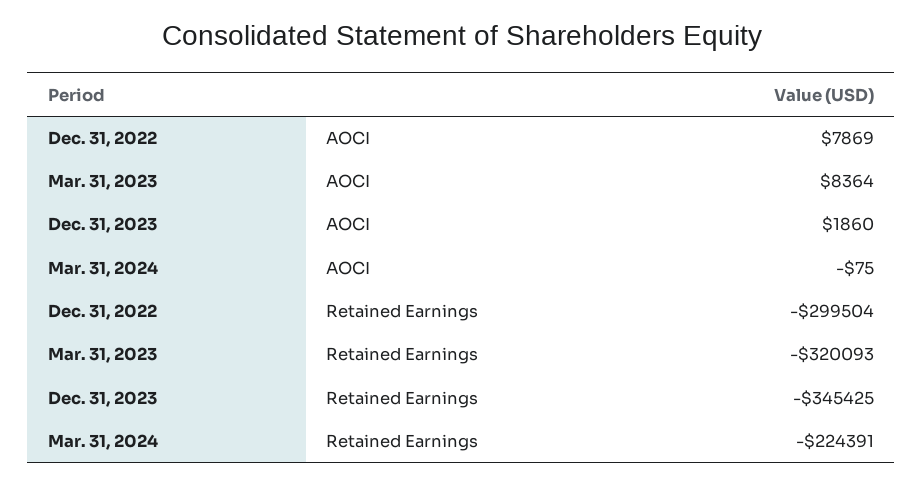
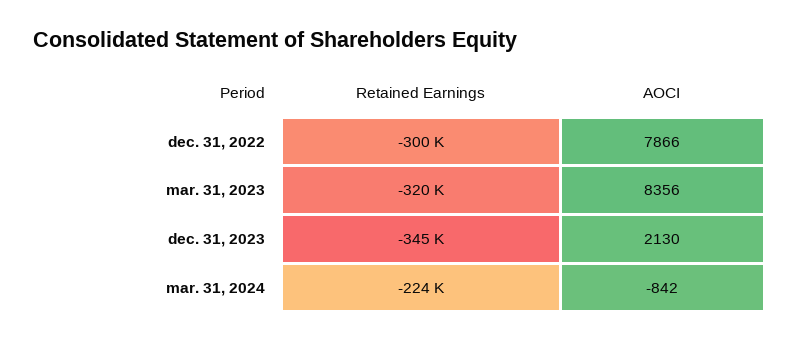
Dec. 31, 2022, AOCI: 7869 -> 7866
Mar. 31, 2023, AOCI: 8364 -> 8356
Dec. 31, 2023, AOCI: 1860 -> 2130
Mar. 31, 2024, AOCI: -75 -> -842

